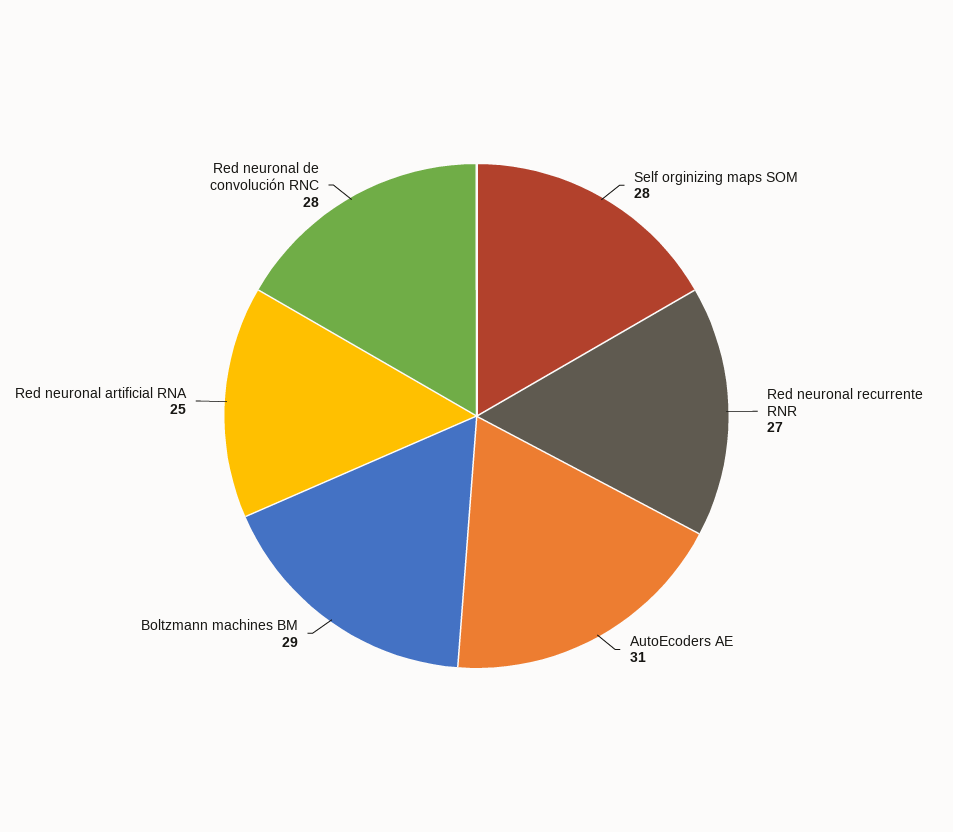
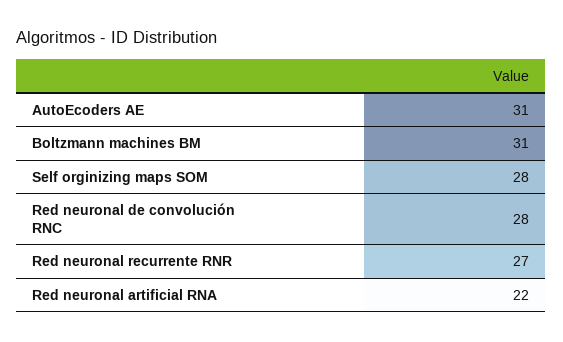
Boltzmann machines BM: 29 -> 31
Red neuronal artificial RNA: 25 -> 22

